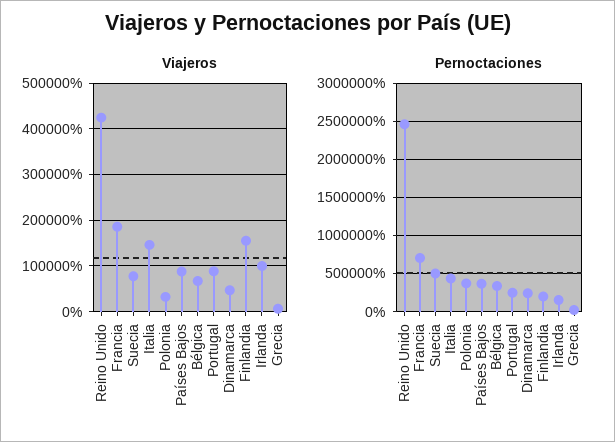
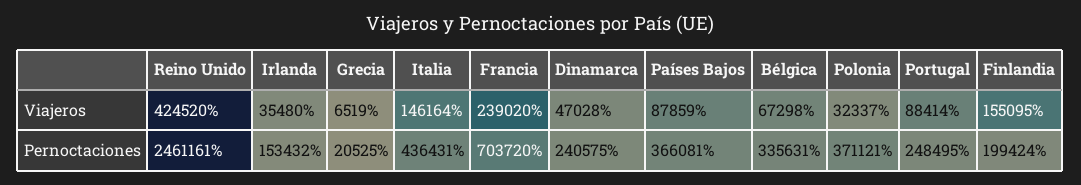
Viajeros, Francia: 180000 -> 239020
Viajeros, Suecia: 80000 -> none
Viajeros, Irlanda: 100000 -> 35480
Pernoctaciones, Suecia: 500000 -> none

